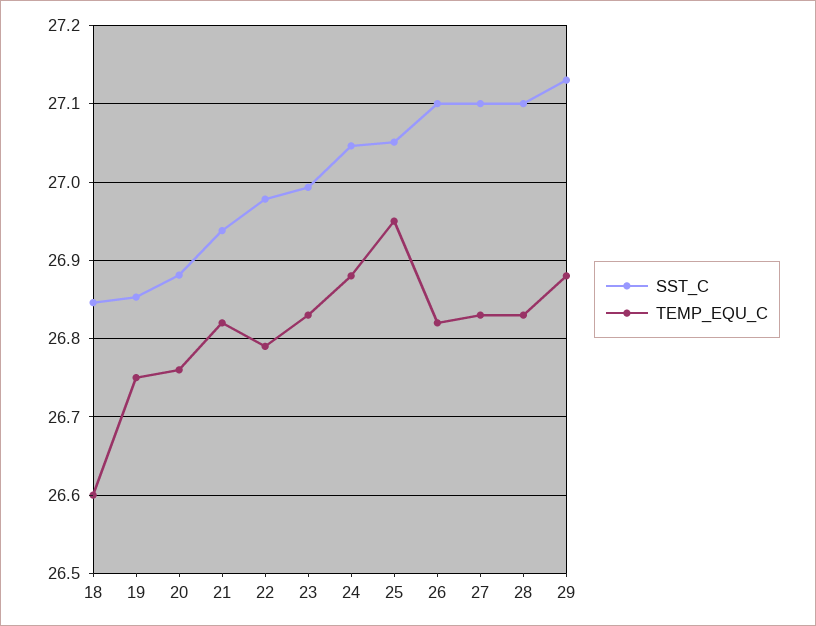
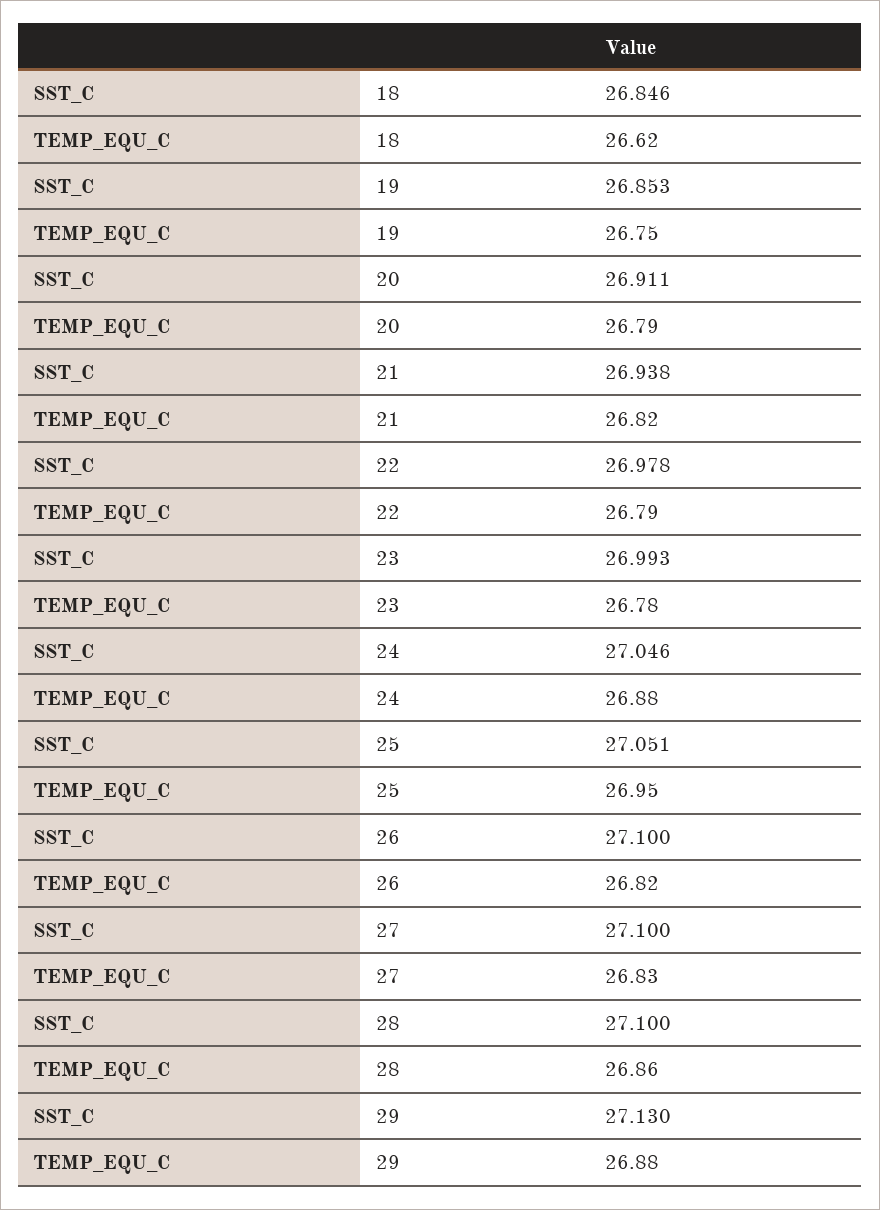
TEMP_EQU_C, 18: 26.6 -> 26.62
SST_C, 20: 26.88 -> 26.911
TEMP_EQU_C, 20: 26.76 -> 26.79
TEMP_EQU_C, 23: 26.83 -> 26.78
TEMP_EQU_C, 28: 26.83 -> 26.86

